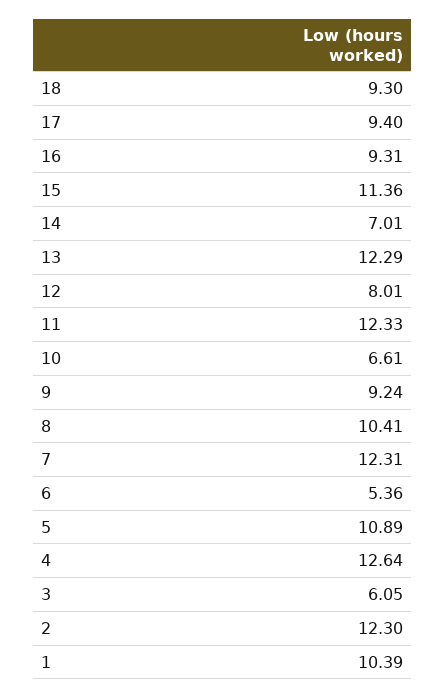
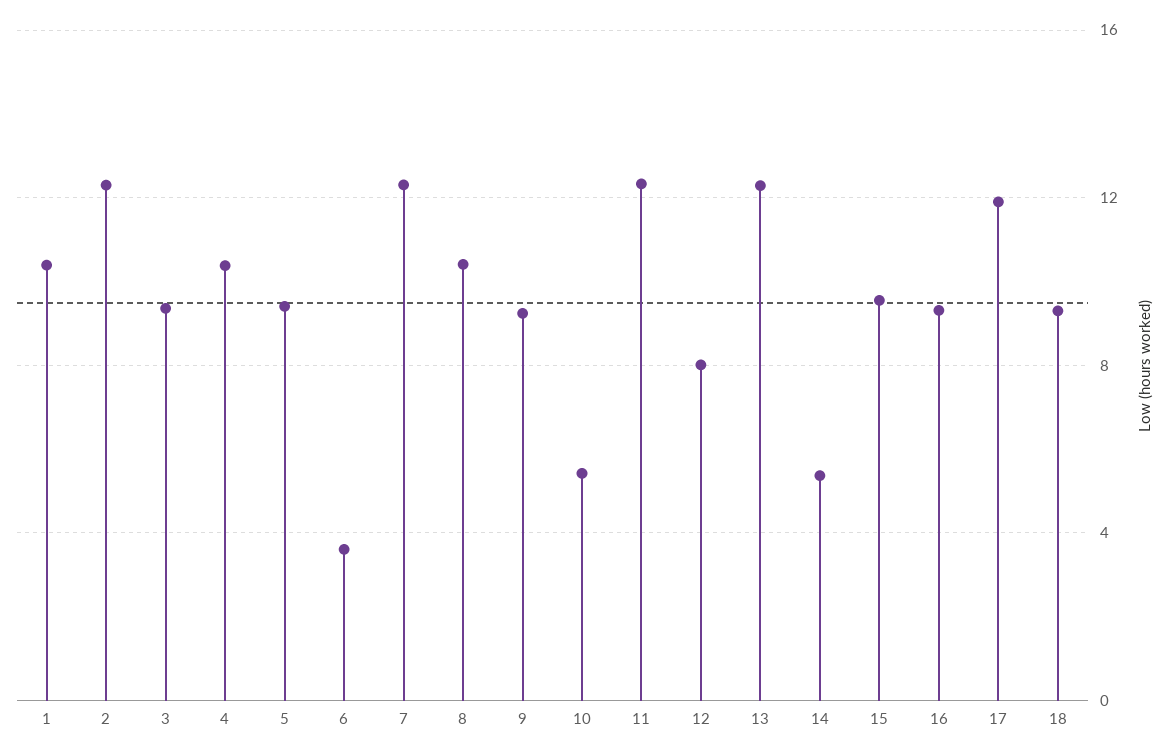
17: 9.4 -> 12
15: 11.36 -> 9.5
14: 7.01 -> 5.5
10: 6.61 -> 5.5
6: 5.36 -> 3.5
5: 10.89 -> 9.5
4: 12.64 -> 10.5
3: 6.05 -> 9.5

